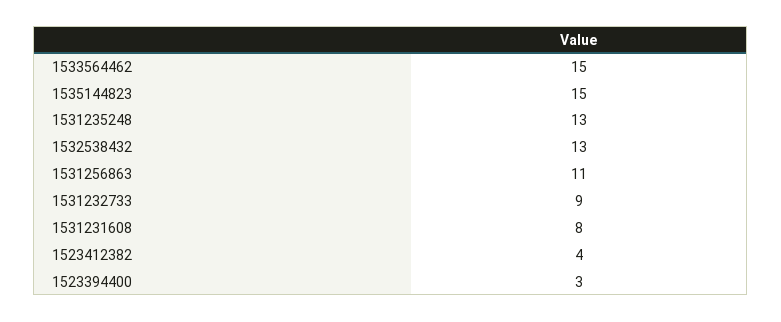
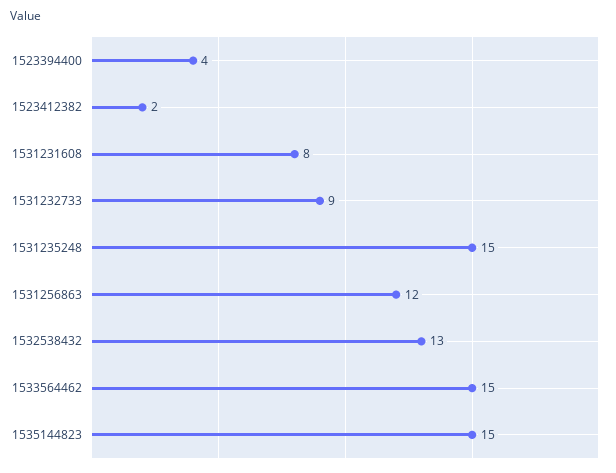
1531235248: 13 -> 15
1531256863: 11 -> 12
1523412382: 4 -> 2
1523394400: 3 -> 4

